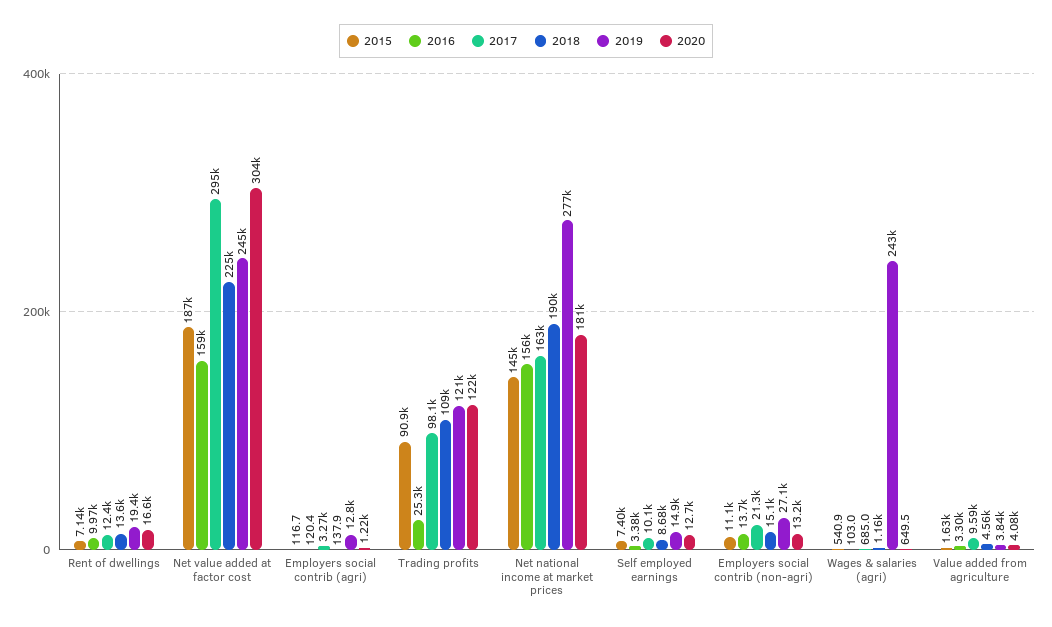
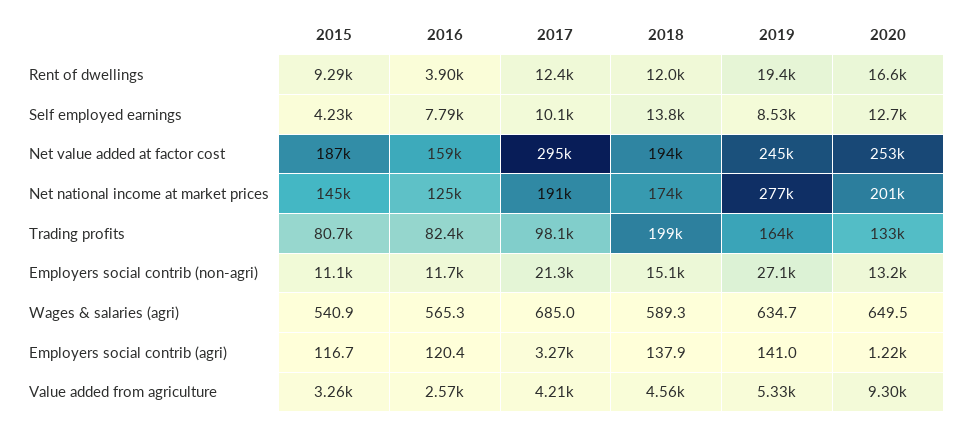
2015, Rent of dwellings: 7140 -> 9290
2016, Rent of dwellings: 9970 -> 3900
2018, Rent of dwellings: 13600 -> 12000
2018, Net value added at factor cost: 225000 -> 194000
2020, Net value added at factor cost: 304000 -> 253000
2019, Employers social contrib (agri): 12800 -> 141
2015, Trading profits: 90900 -> 80700
2016, Trading profits: 25300 -> 82400
2018, Trading profits: 109000 -> 199000
2019, Trading profits: 121000 -> 164000
2020, Trading profits: 122000 -> 133000
2016, Net national income at market prices: 156000 -> 125000
2017, Net national income at market prices: 163000 -> 191000
2018, Net national income at market prices: 190000 -> 174000
2020, Net national income at market prices: 181000 -> 201000
2015, Self employed earnings: 7400 -> 4230
2016, Self employed earnings: 3380 -> 7790
2018, Self employed earnings: 8680 -> 13800
2019, Self employed earnings: 14900 -> 8530
2016, Employers social contrib (non-agri): 13700 -> 11700
2016, Wages & salaries (agri): 103 -> 565.3
2018, Wages & salaries (agri): 1160 -> 589.3
2019, Wages & salaries (agri): 243000 -> 634.7
2015, Value added from agriculture: 1630 -> 3260
2016, Value added from agriculture: 3300 -> 2570
2017, Value added from agriculture: 9590 -> 4210
2019, Value added from agriculture: 3840 -> 5330
2020, Value added from agriculture: 4080 -> 9300

